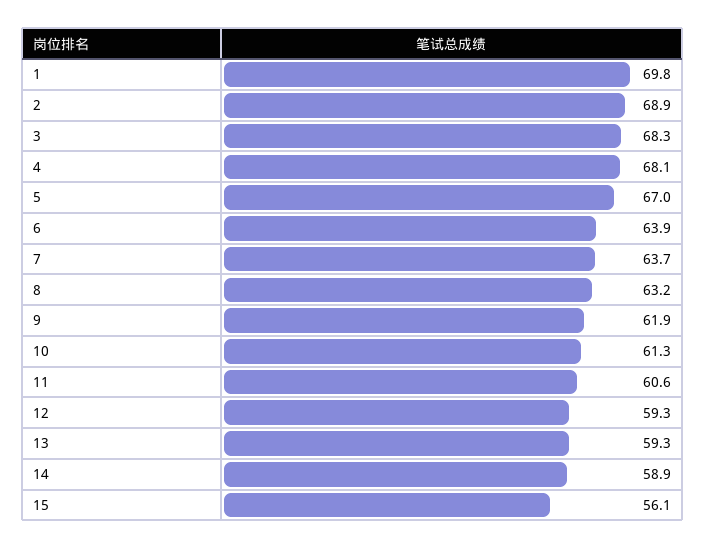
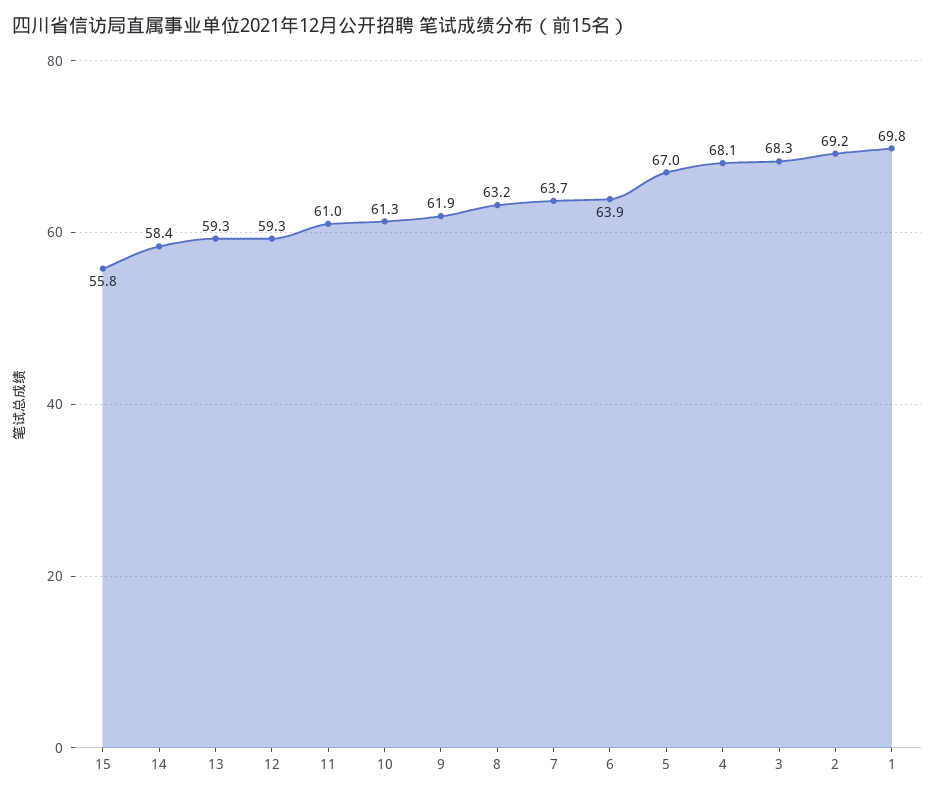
2: 68.9 -> 69.2
11: 60.6 -> 61
14: 58.9 -> 58.4
15: 56.1 -> 55.8

